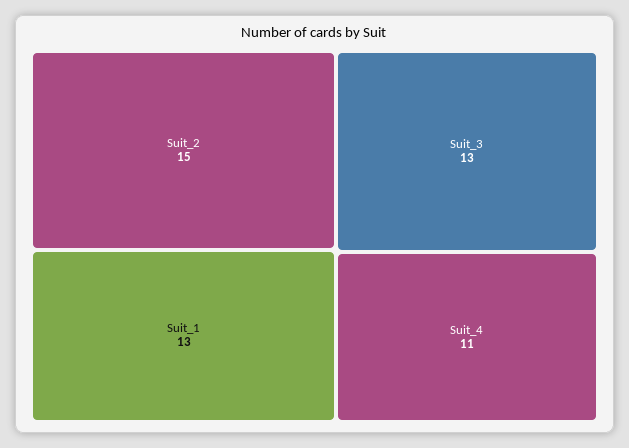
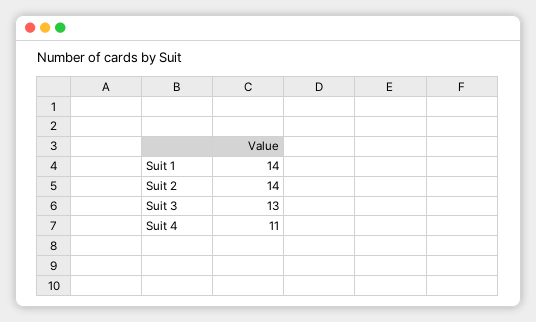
Suit_2: 15 -> 14
Suit_1: 13 -> 14

